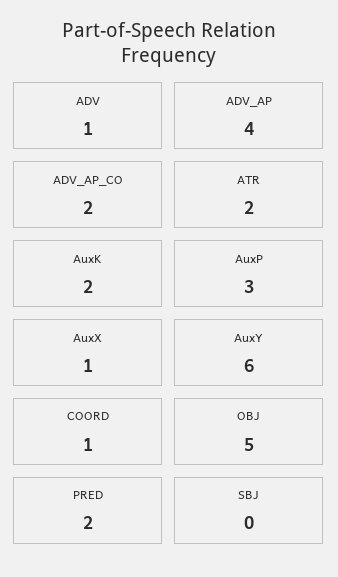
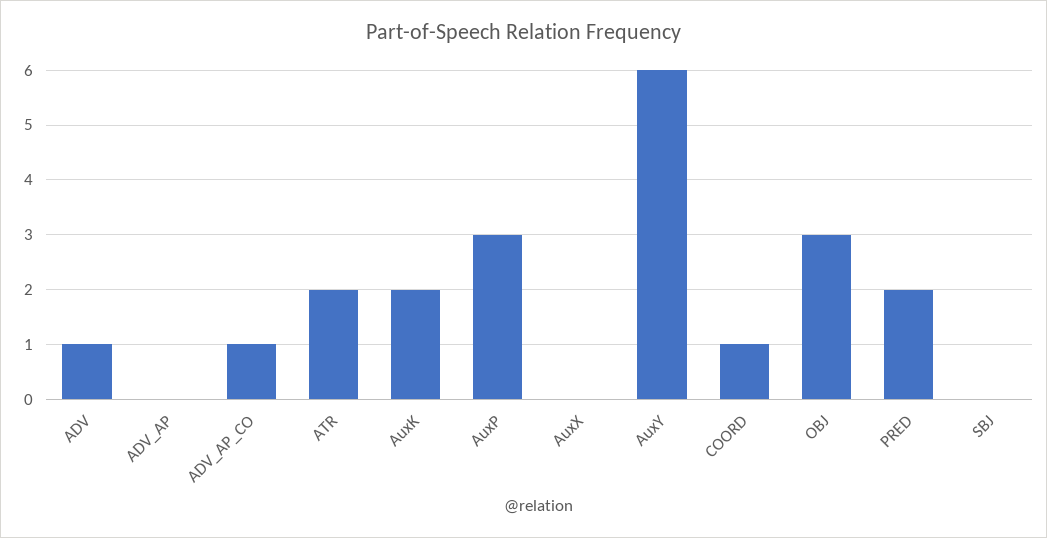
ADV_AP: 4 -> 0
ADV_AP_CO: 2 -> 1
AuxX: 1 -> 0
OBJ: 5 -> 3

